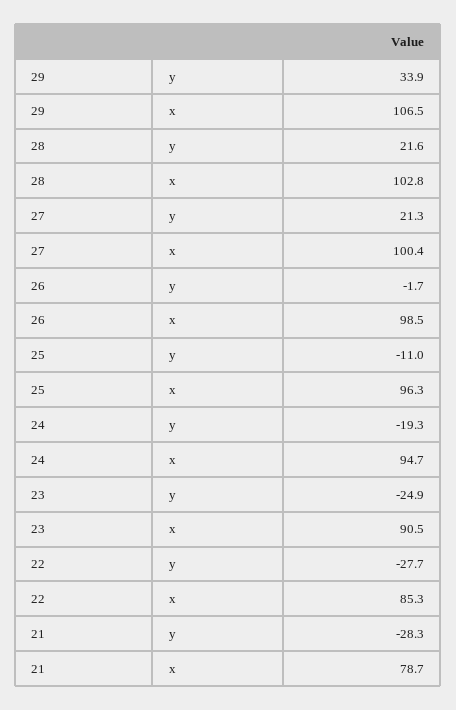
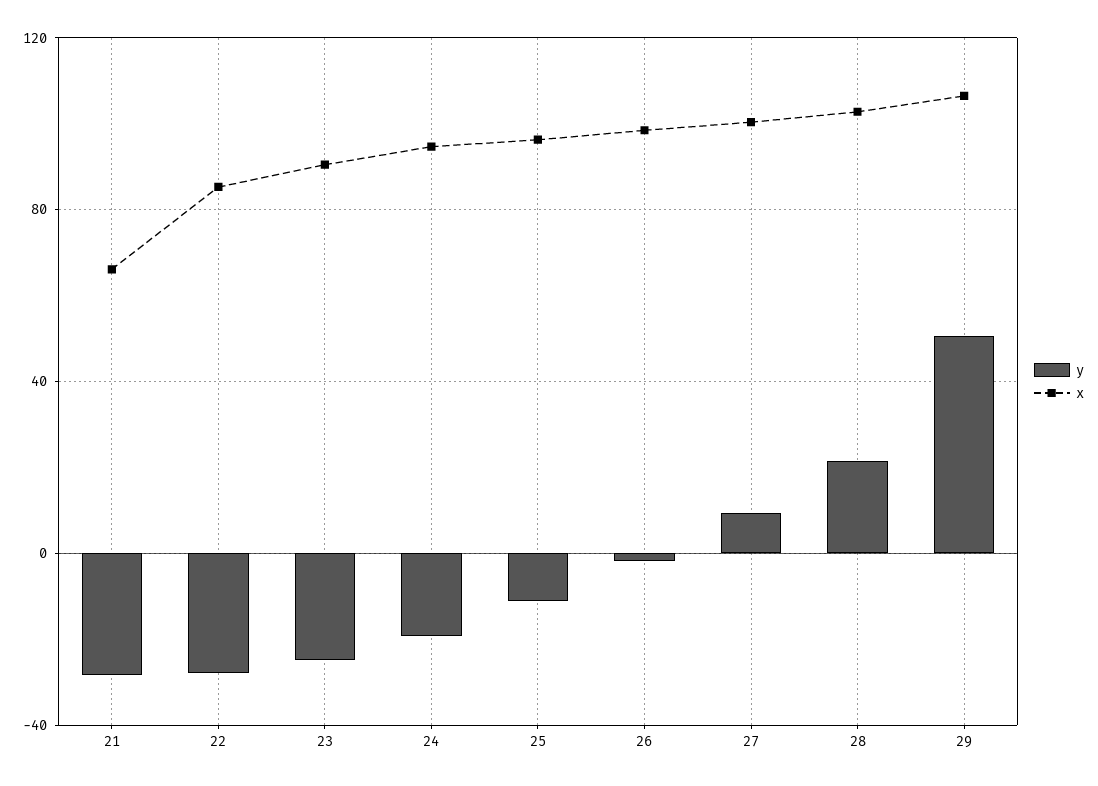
y, 29: 33.9 -> 50
y, 27: 21.3 -> 10
x, 21: 78.7 -> 65

